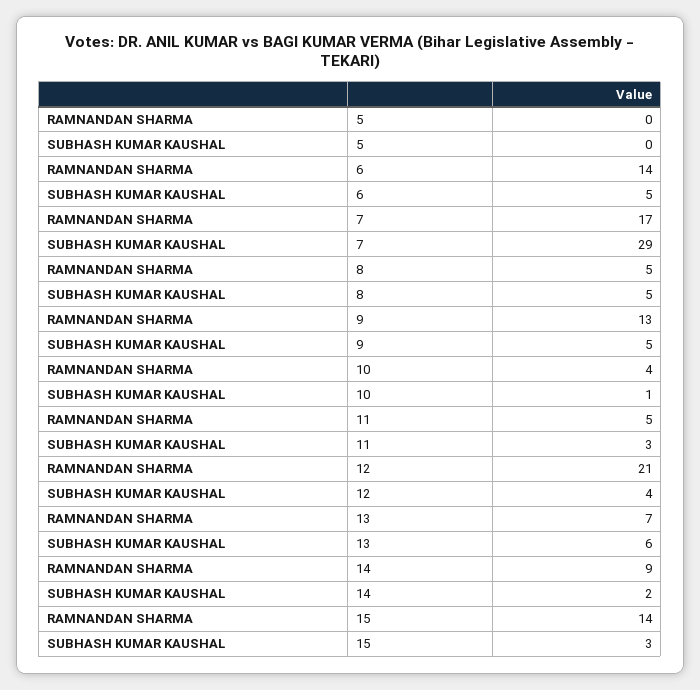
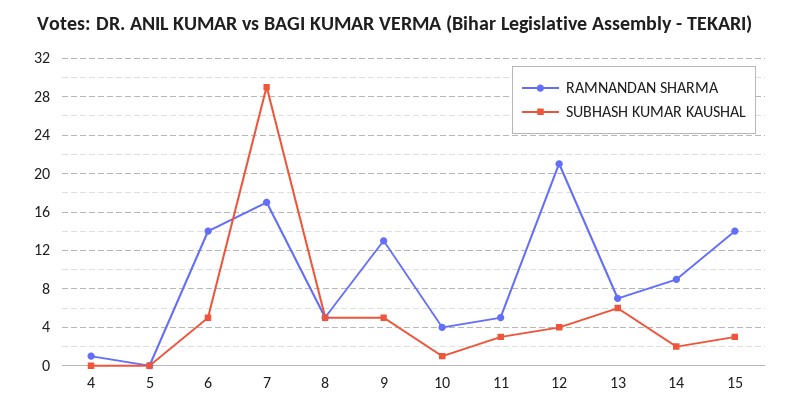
RAMNANDAN SHARMA, 4: none -> 1
SUBHASH KUMAR KAUSHAL, 4: none -> 0

